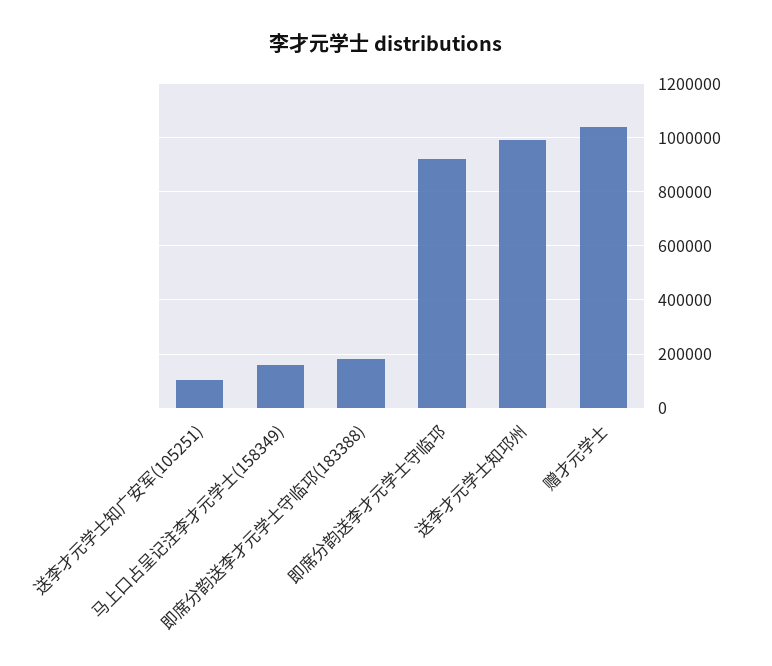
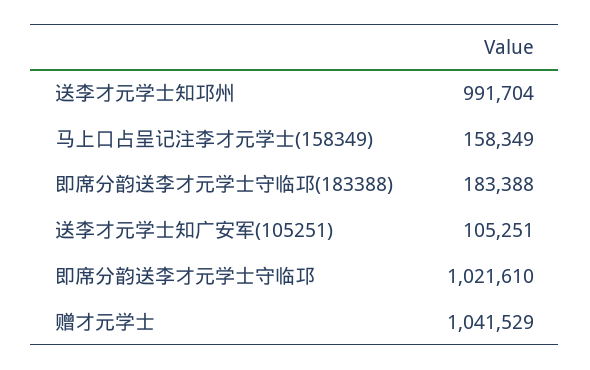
即席分韵送李才元学士守临邛: 925000 -> 1021610

